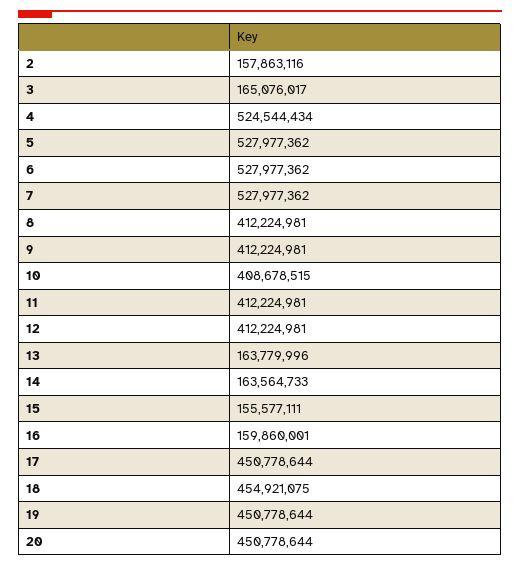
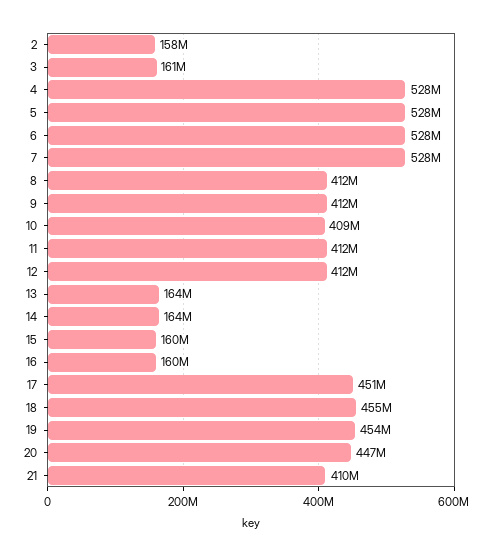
3: 165076017 -> 161000000
4: 524544434 -> 528000000
15: 155577111 -> 160000000
19: 450778644 -> 454000000
20: 450778644 -> 447000000
21: none -> 410000000

